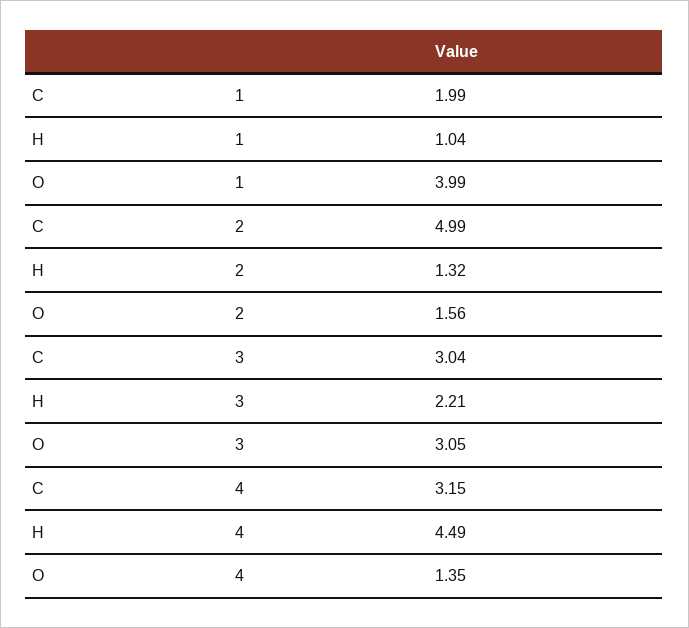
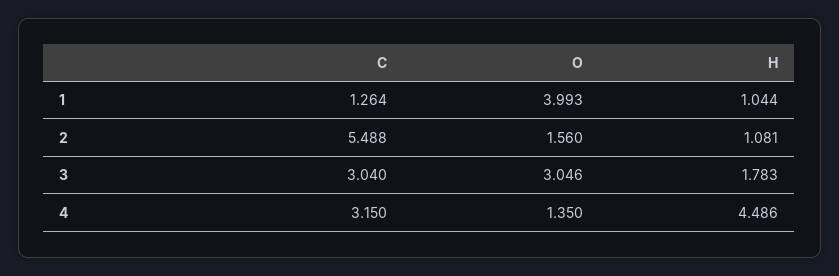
C, 1: 1.99 -> 1.264
C, 2: 4.99 -> 5.488
H, 2: 1.32 -> 1.081
H, 3: 2.21 -> 1.783

